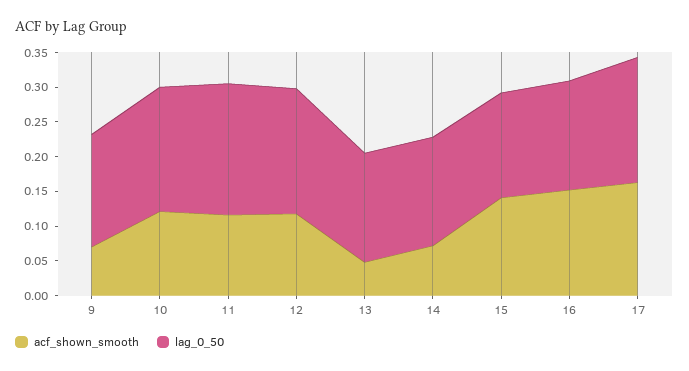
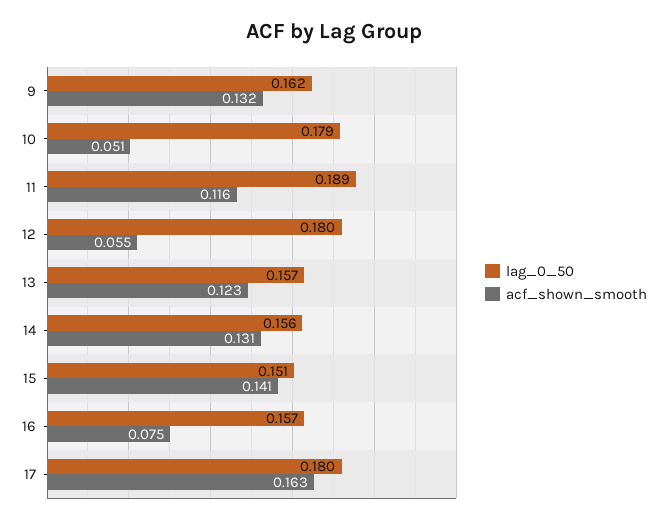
acf_shown_smooth, 9: 0.075 -> 0.132
acf_shown_smooth, 10: 0.125 -> 0.051
acf_shown_smooth, 12: 0.125 -> 0.055
acf_shown_smooth, 13: 0.05 -> 0.123
acf_shown_smooth, 14: 0.075 -> 0.131
acf_shown_smooth, 16: 0.15 -> 0.075

